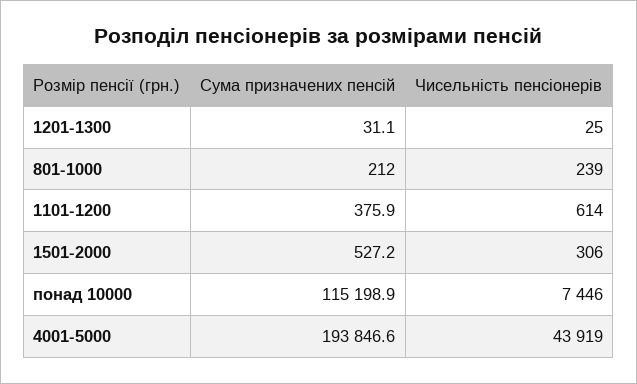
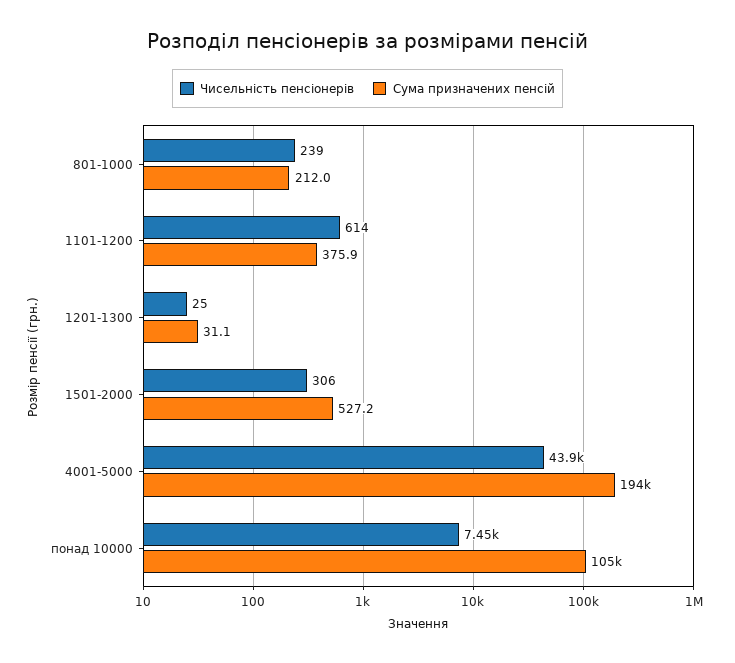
Сума призначених пенсій, понад 10000: 115198.9 -> 105000

